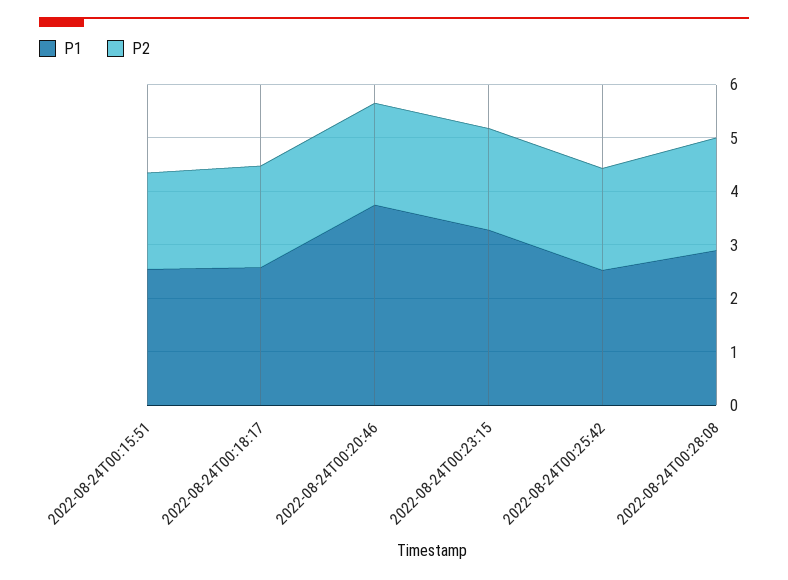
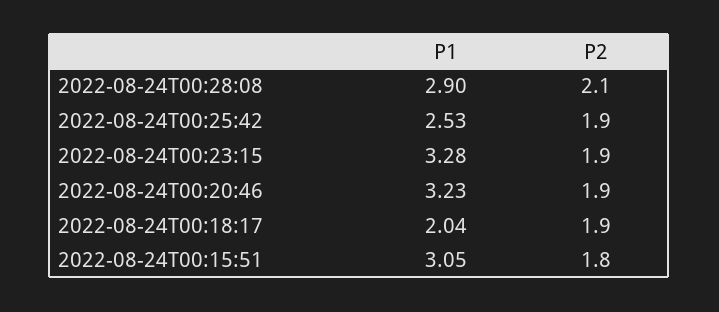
P1, 2022-08-24T00:15:51: 2.6 -> 3.05
P1, 2022-08-24T00:18:17: 2.6 -> 2.04
P1, 2022-08-24T00:20:46: 3.8 -> 3.23

